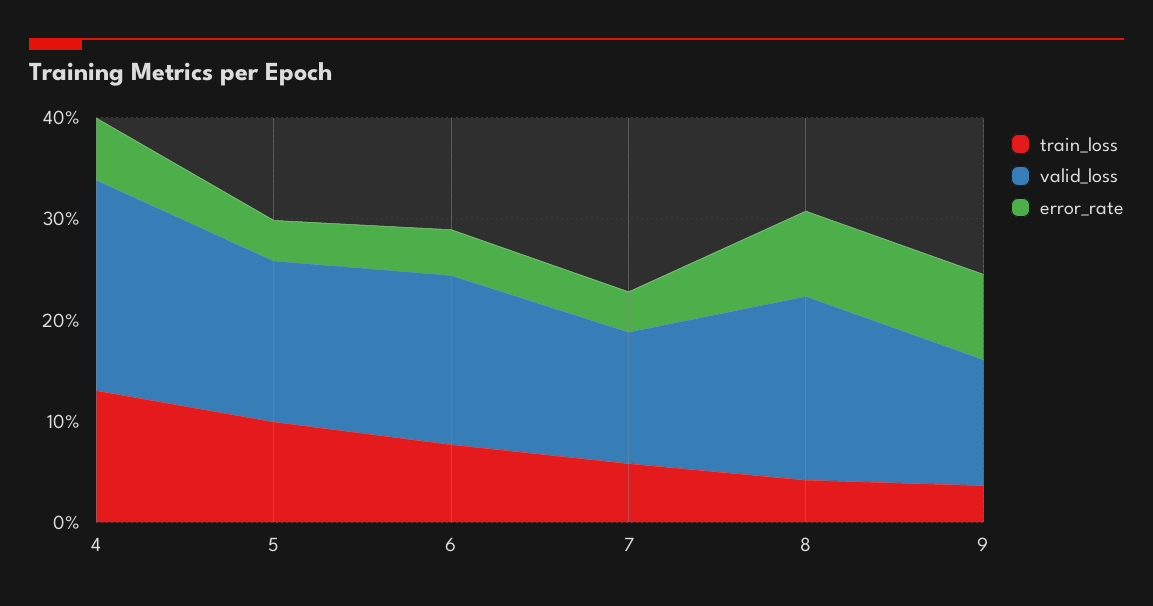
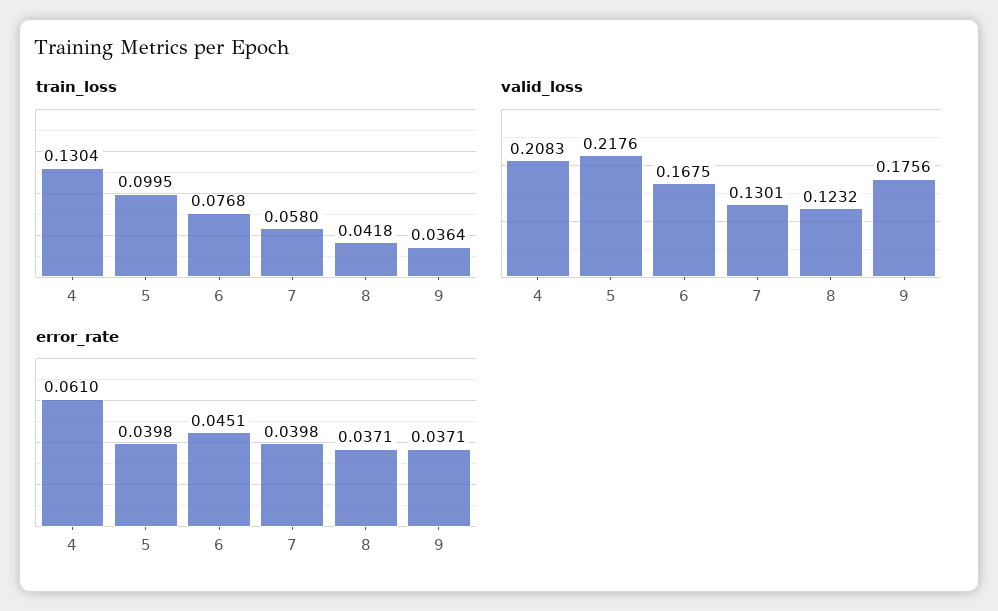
valid_loss, 5: 0.16 -> 0.2176
valid_loss, 8: 0.18 -> 0.1232
error_rate, 8: 0.08 -> 0.0371
valid_loss, 9: 0.12 -> 0.1756
error_rate, 9: 0.08 -> 0.0371

